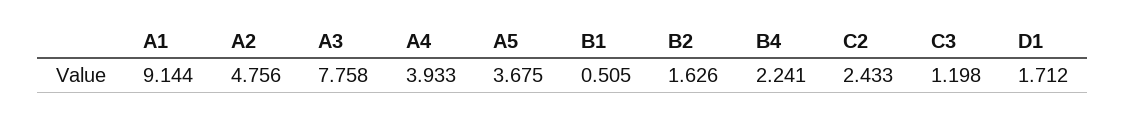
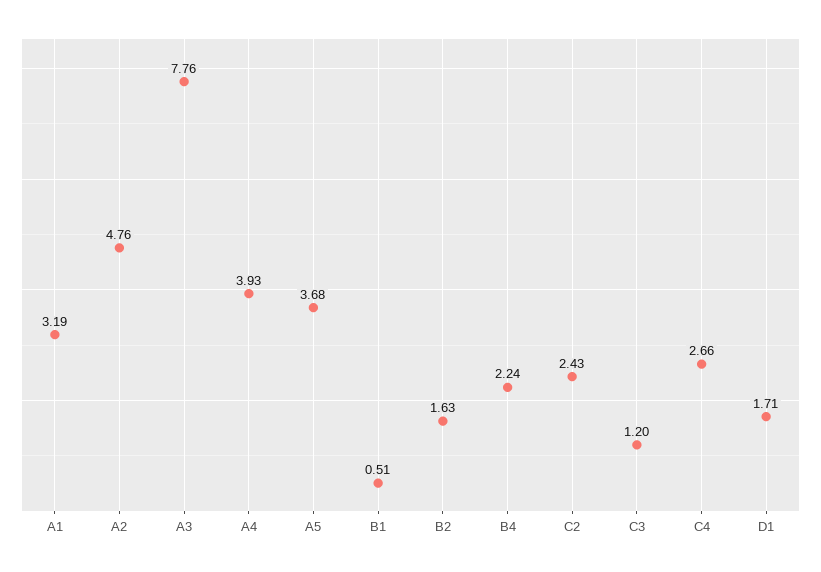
A1: 9.144 -> 3.19
C4: none -> 2.66

